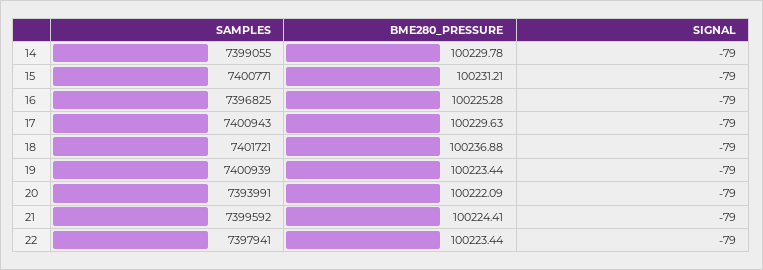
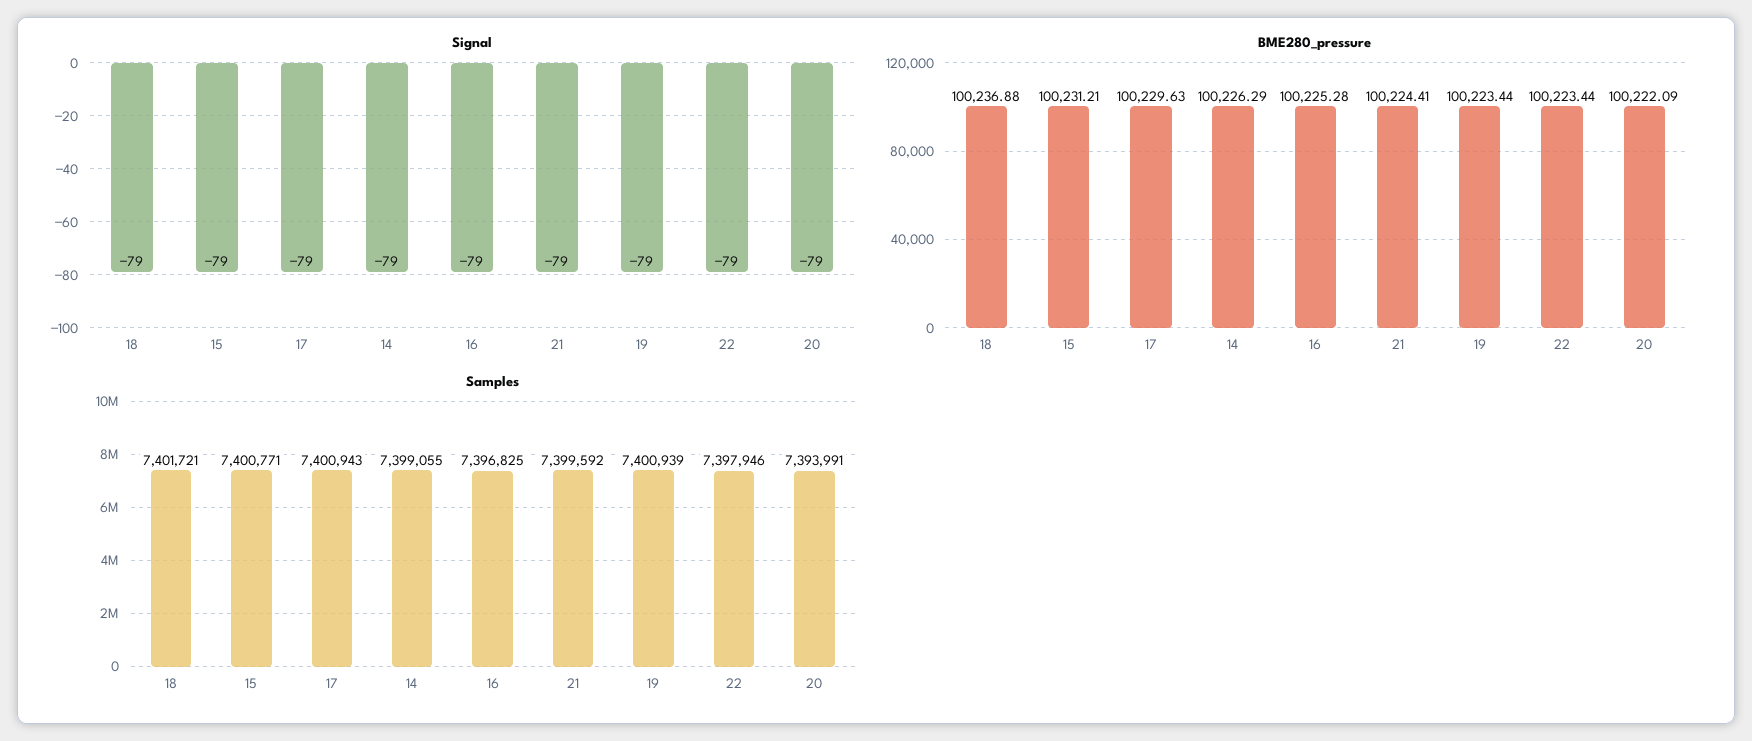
BME280_PRESSURE, 14: 100229.78 -> 100226.29
SAMPLES, 22: 7397941 -> 7397946

